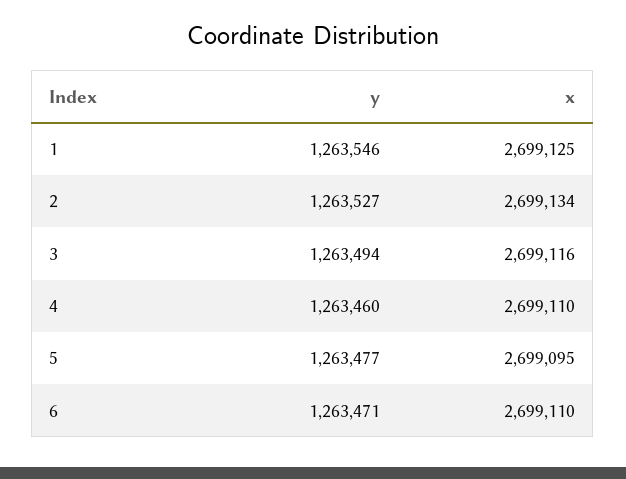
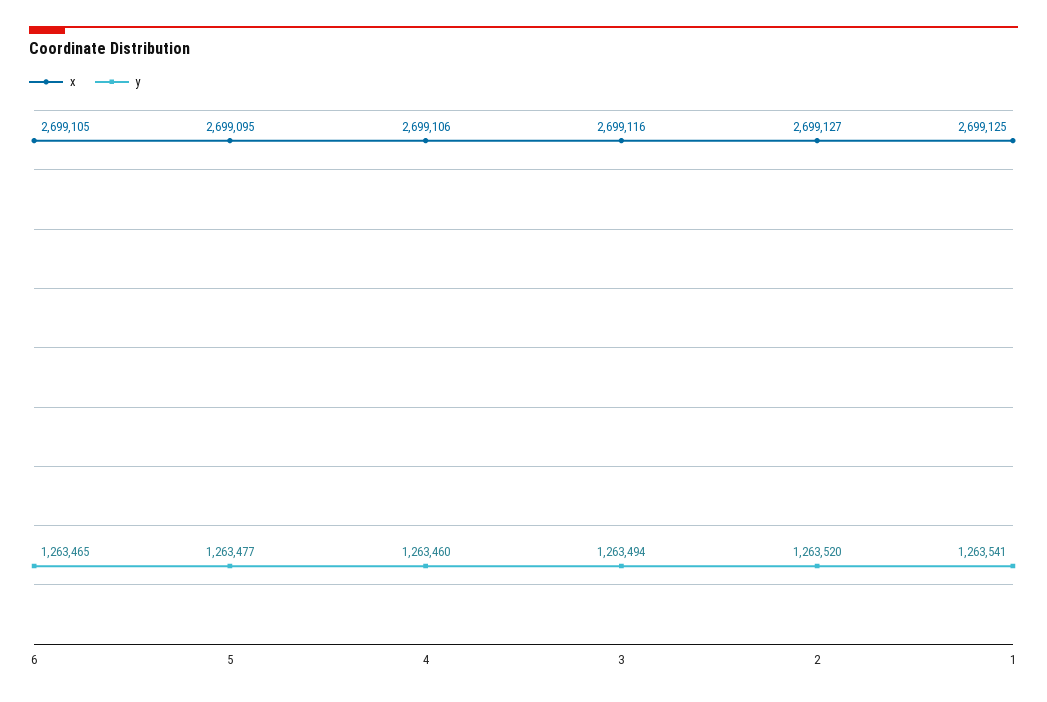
y, 1: 1263546 -> 1263541
y, 2: 1263527 -> 1263520
x, 2: 2699134 -> 2699127
x, 4: 2699110 -> 2699106
y, 6: 1263471 -> 1263465
x, 6: 2699110 -> 2699105

